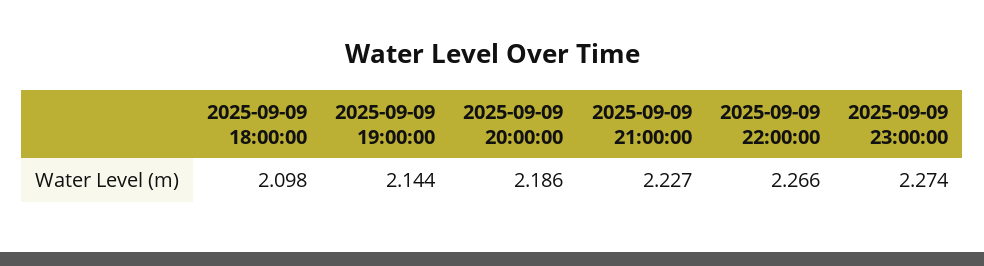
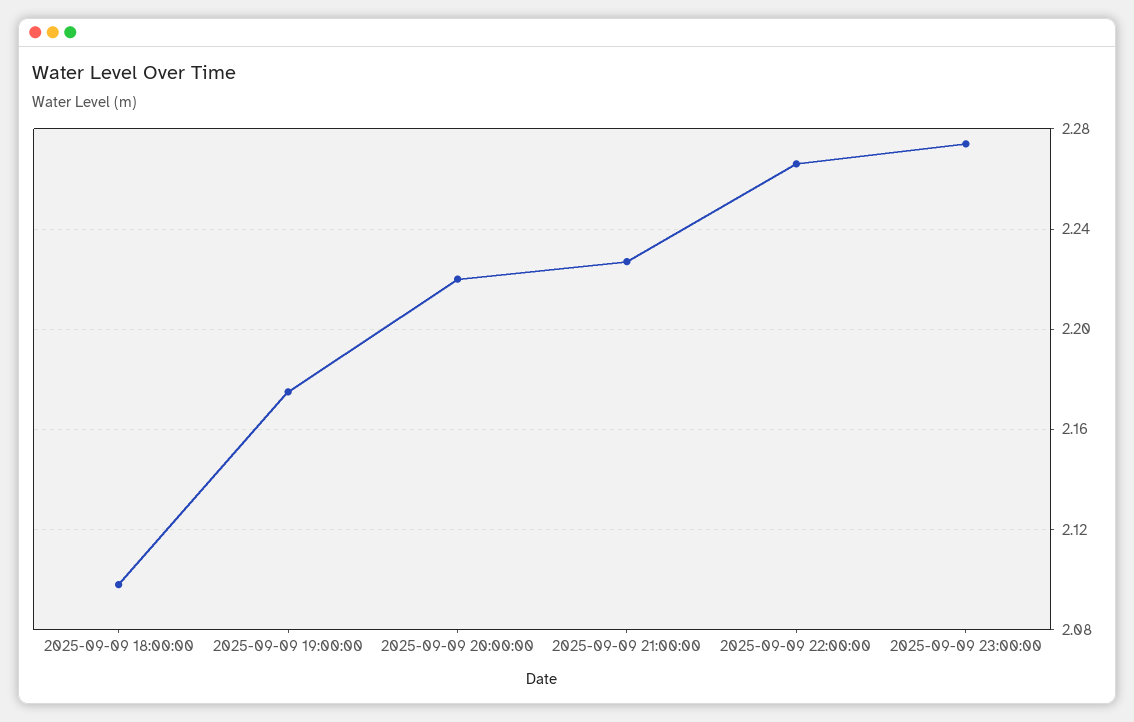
2025-09-09 19:00:00: 2.144 -> 2.175
2025-09-09 20:00:00: 2.186 -> 2.22

